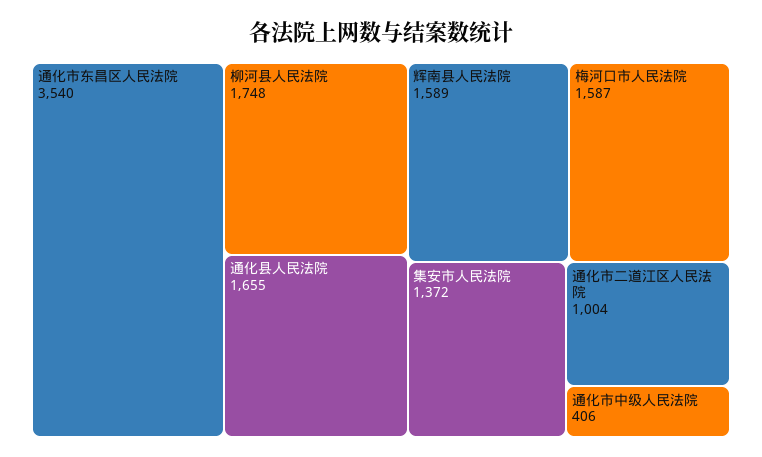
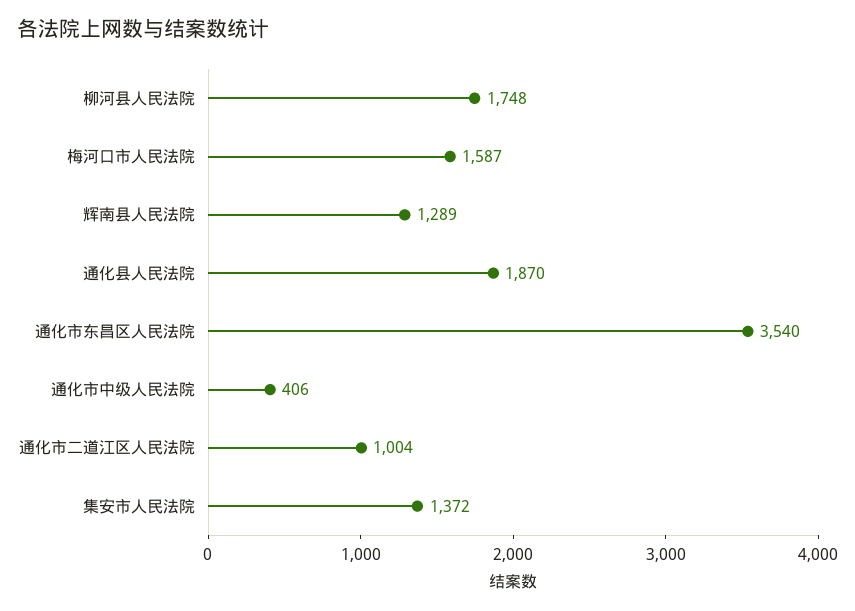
通化县人民法院: 1655 -> 1870
辉南县人民法院: 1589 -> 1289

